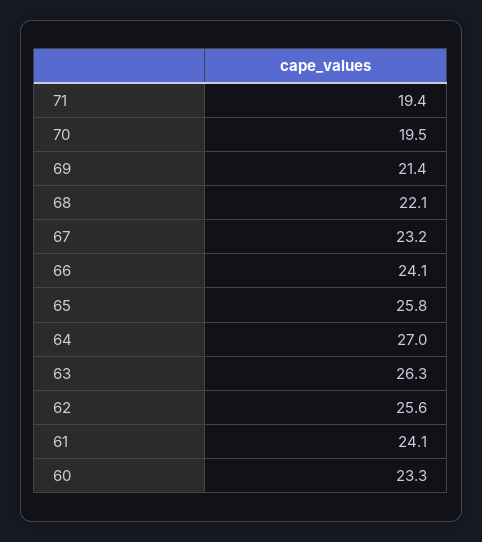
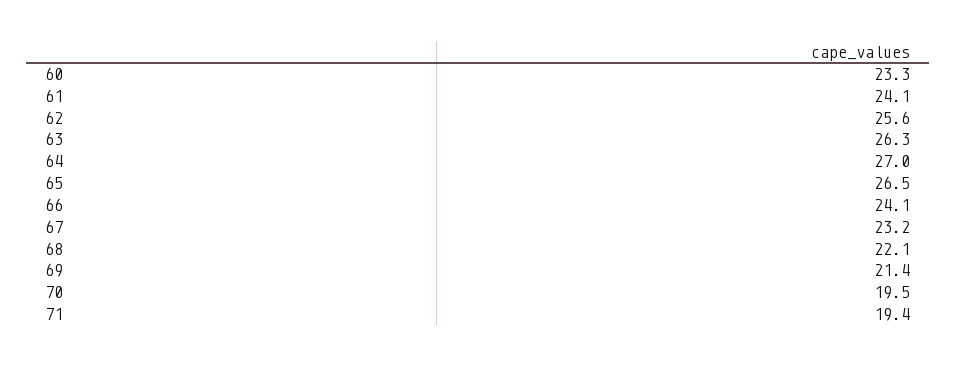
65: 25.8 -> 26.5

